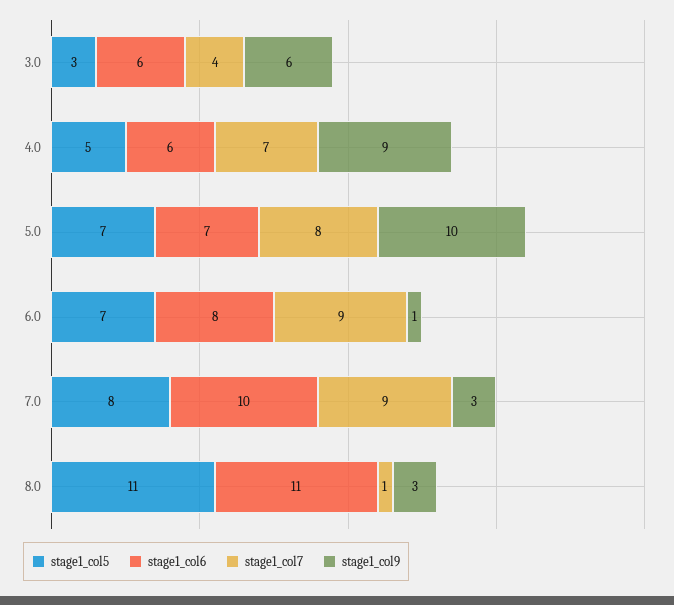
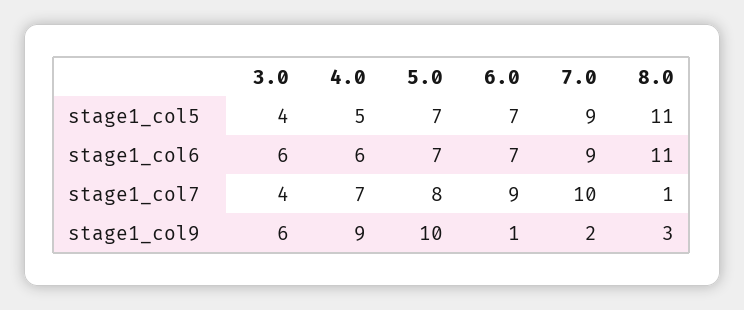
stage1_col5, 3.0: 3 -> 4
stage1_col6, 6.0: 8 -> 7
stage1_col5, 7.0: 8 -> 9
stage1_col6, 7.0: 10 -> 9
stage1_col7, 7.0: 9 -> 10
stage1_col9, 7.0: 3 -> 2

